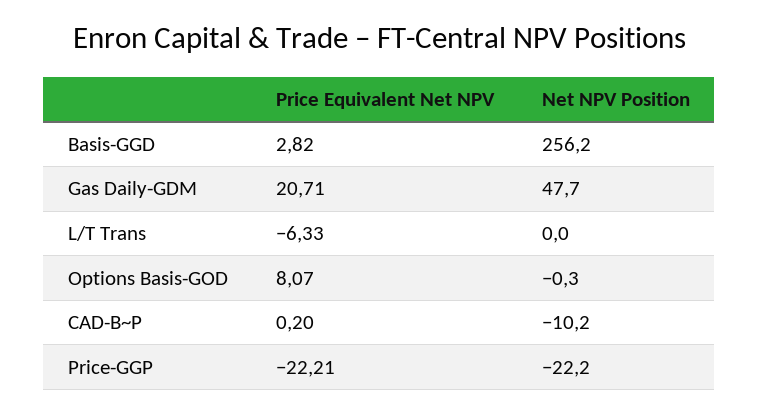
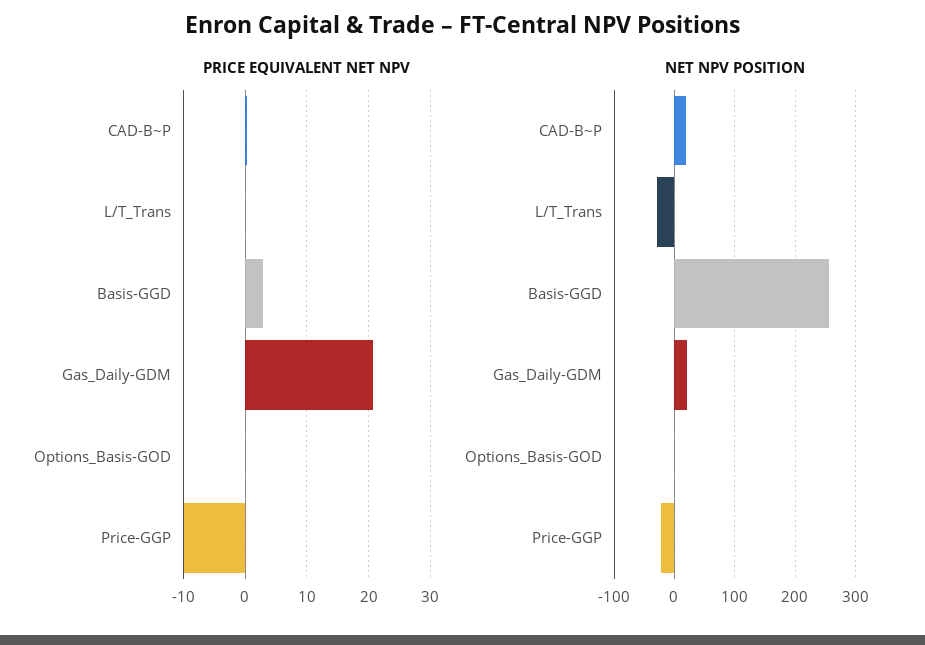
Net NPV Position, Gas Daily-GDM: 47.7 -> 20
Price Equivalent Net NPV, L/T Trans: -6.33 -> 0
Net NPV Position, L/T Trans: 0 -> -30
Price Equivalent Net NPV, Options Basis-GOD: 8.07 -> 0
Net NPV Position, CAD-B~P: -10.2 -> 20
Price Equivalent Net NPV, Price-GGP: -22.21 -> -10

